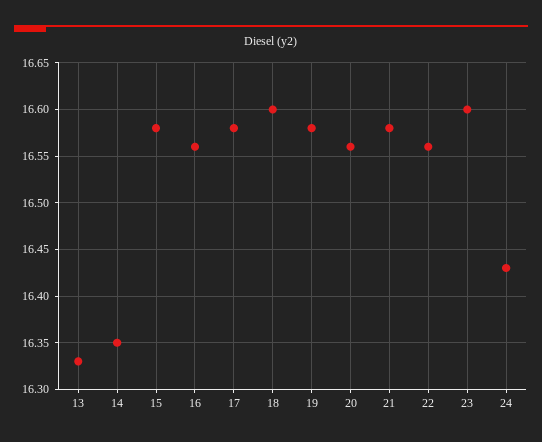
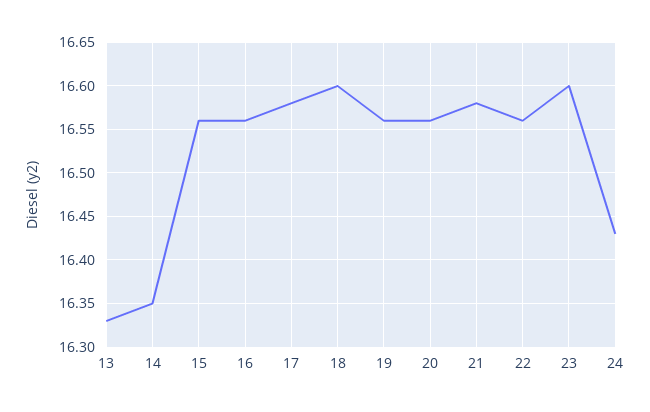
15: 16.58 -> 16.56
19: 16.58 -> 16.56

